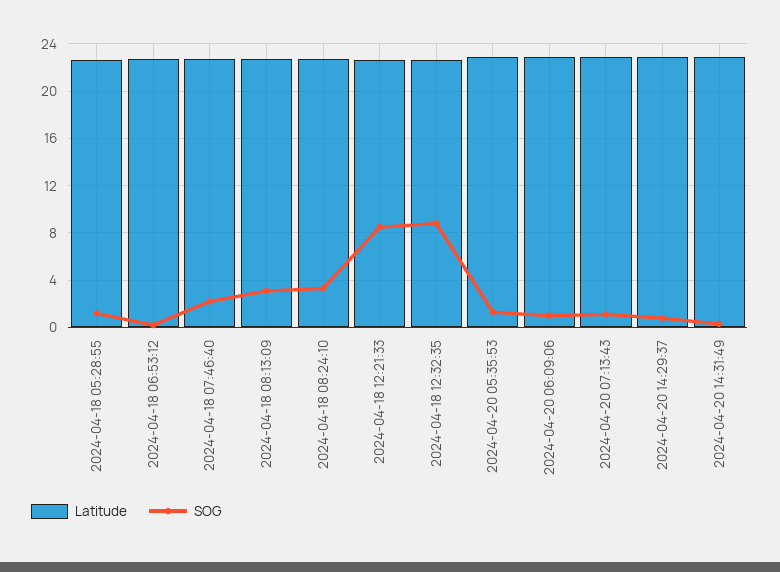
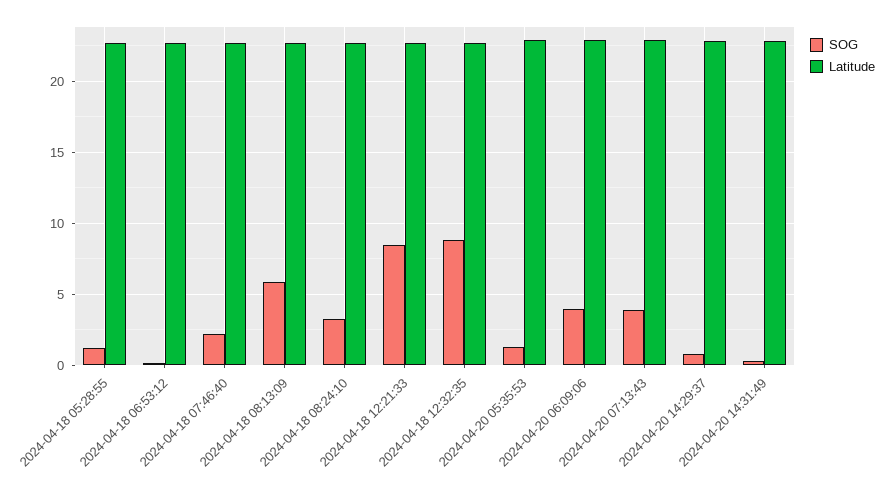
SOG, 2024-04-18 08:13:09: 3 -> 6
SOG, 2024-04-20 06:09:06: 1 -> 4
SOG, 2024-04-20 07:13:43: 1 -> 4

